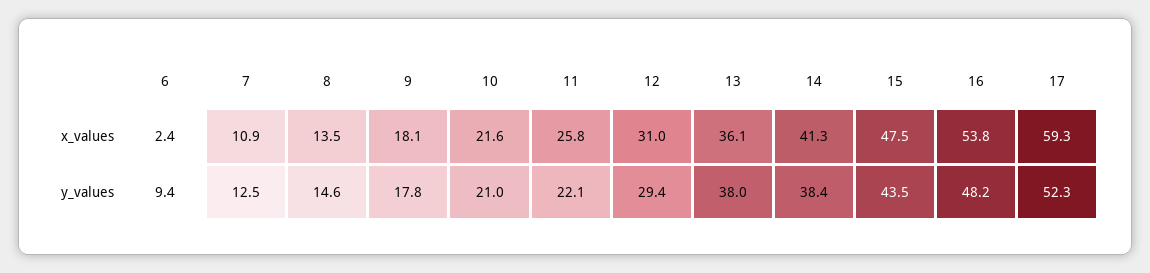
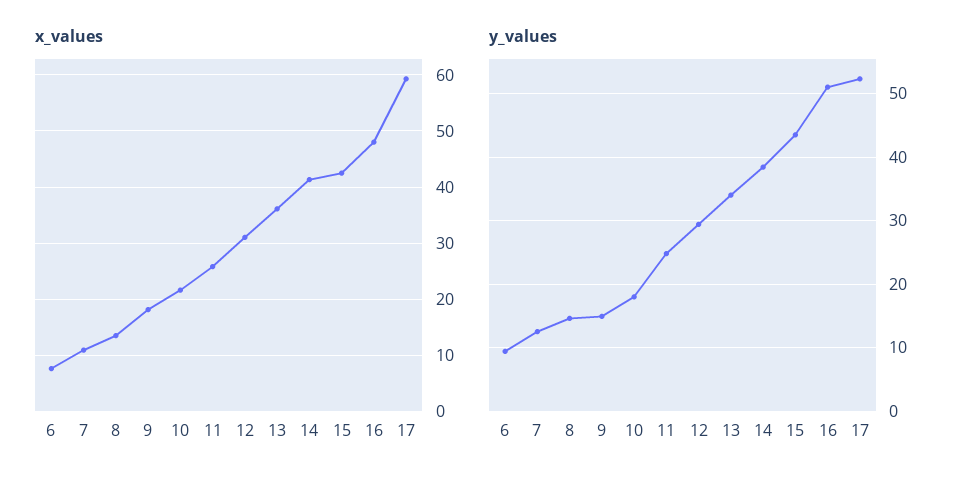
x_values, 6: 2.4 -> 8
x_values, 15: 47.5 -> 42
x_values, 16: 53.8 -> 48
y_values, 9: 17.8 -> 15
y_values, 10: 21 -> 18
y_values, 11: 22.1 -> 25
y_values, 13: 38 -> 34
y_values, 16: 48.2 -> 51

